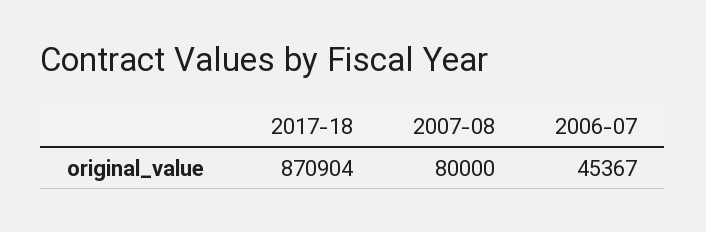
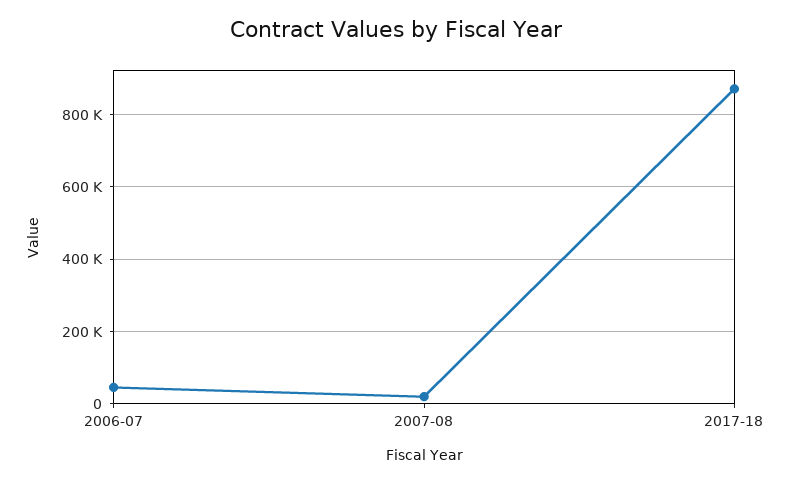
2007-08: 80000 -> 20000

